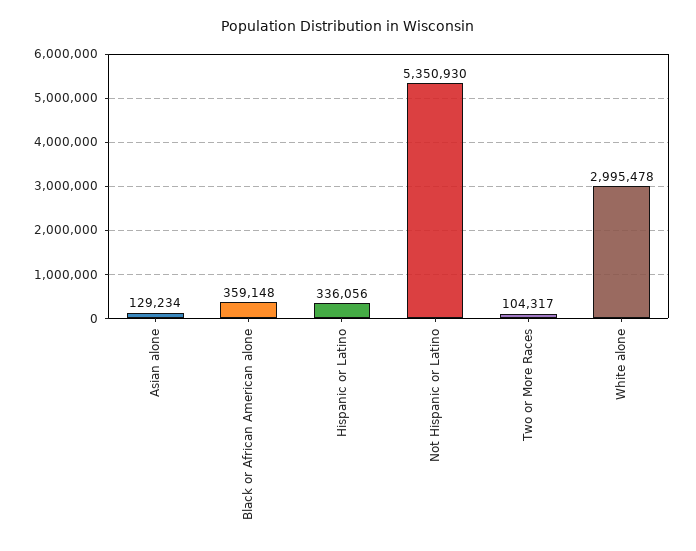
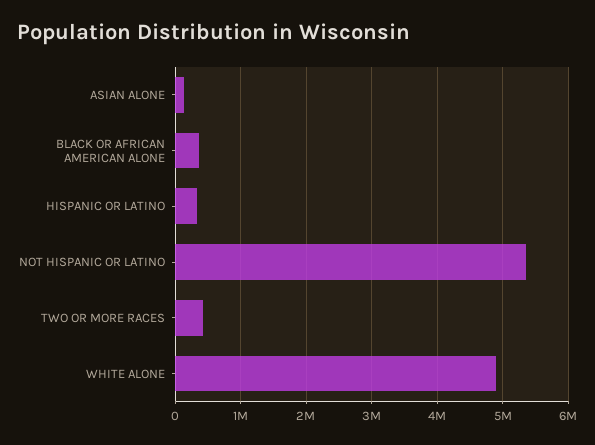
Two or More Races: 104317 -> 400000
White alone: 2995478 -> 4900000

